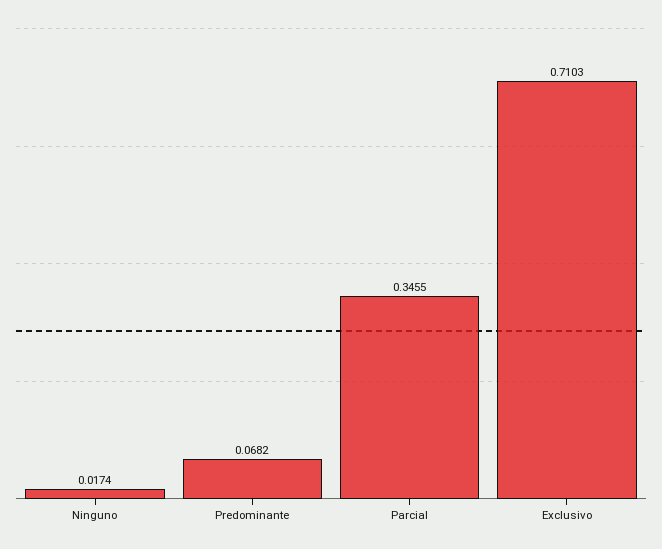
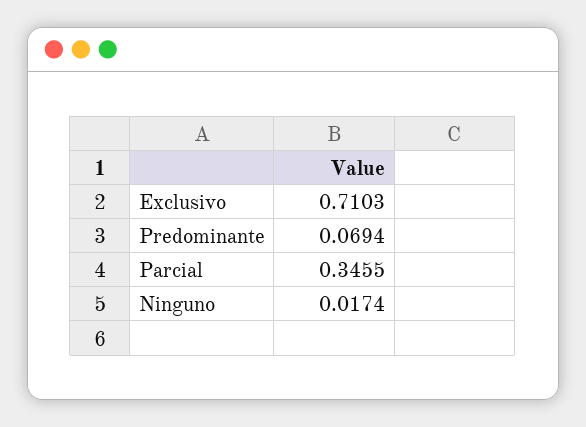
Predominante: 0.0682 -> 0.0694

